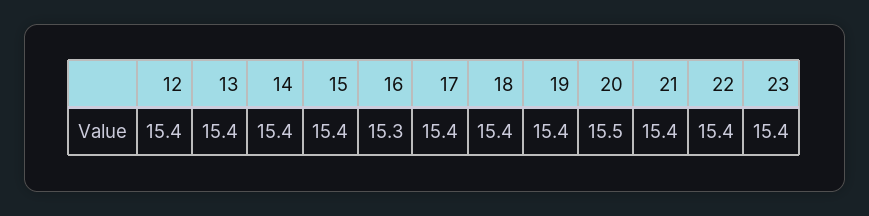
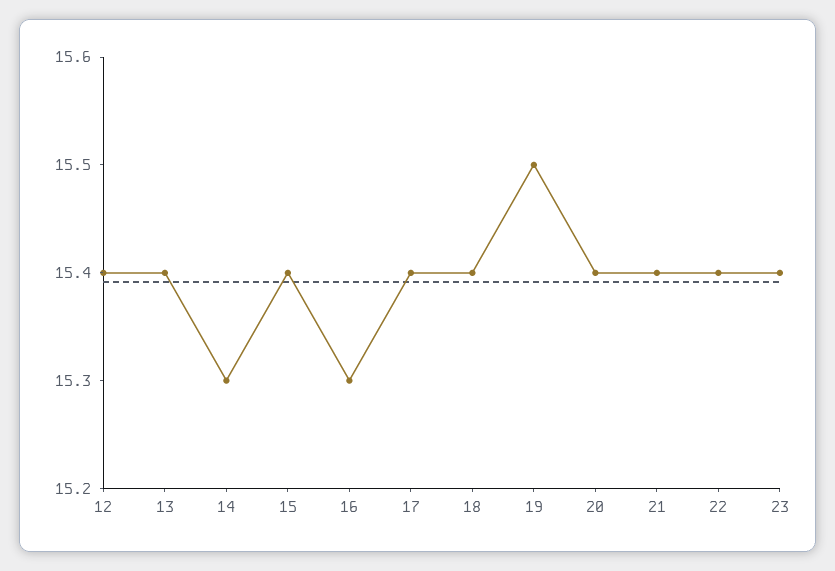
14: 15.4 -> 15.3
19: 15.4 -> 15.5
20: 15.5 -> 15.4

